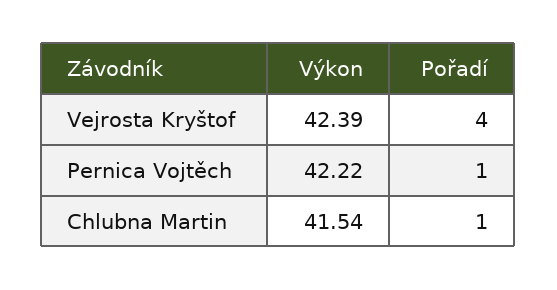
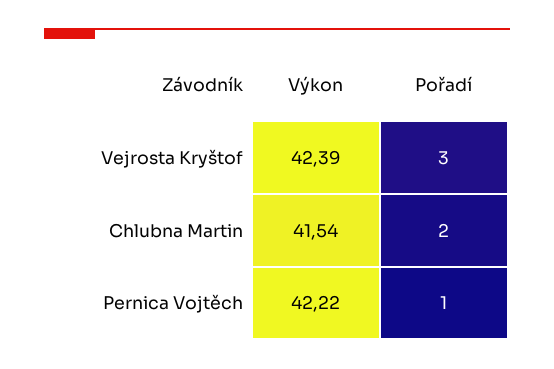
Pořadí, Vejrosta Kryštof: 4 -> 3
Pořadí, Chlubna Martin: 1 -> 2

